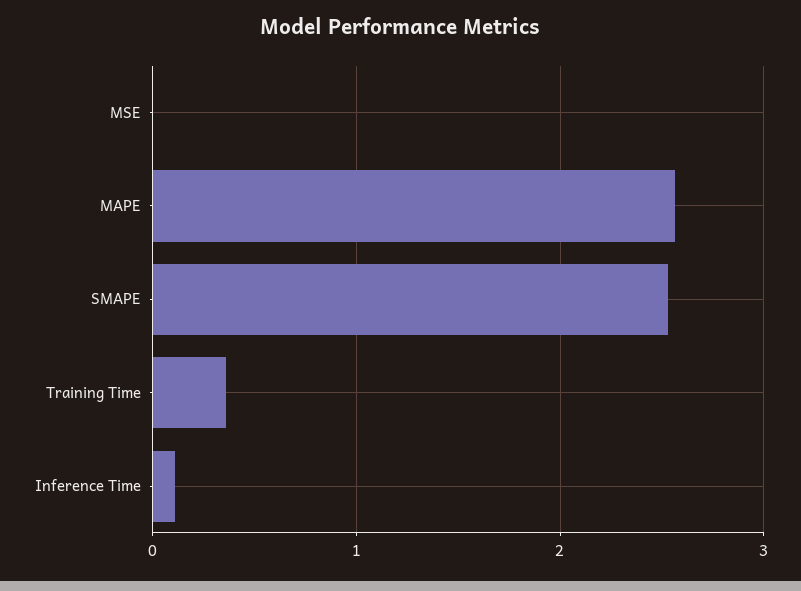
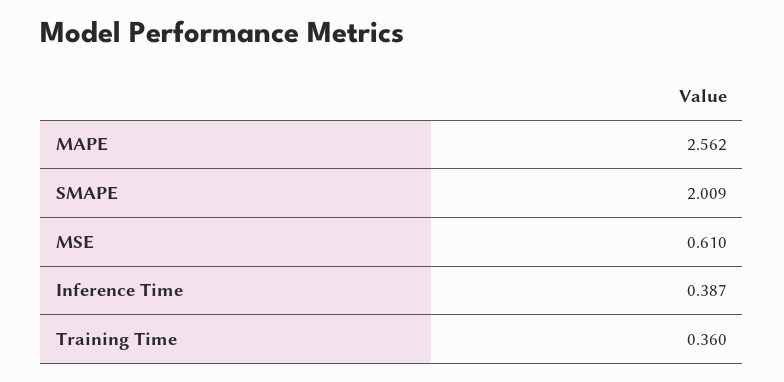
MSE: 0 -> 0.61
SMAPE: 2.5 -> 2.009
Inference Time: 0.1 -> 0.387

